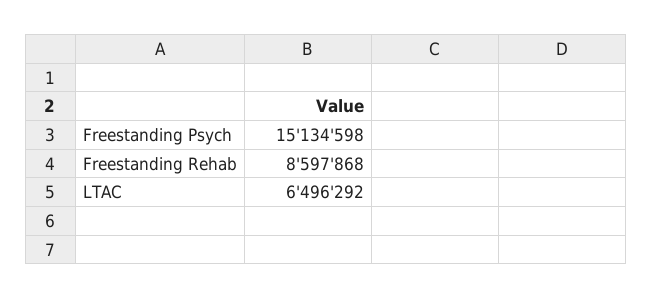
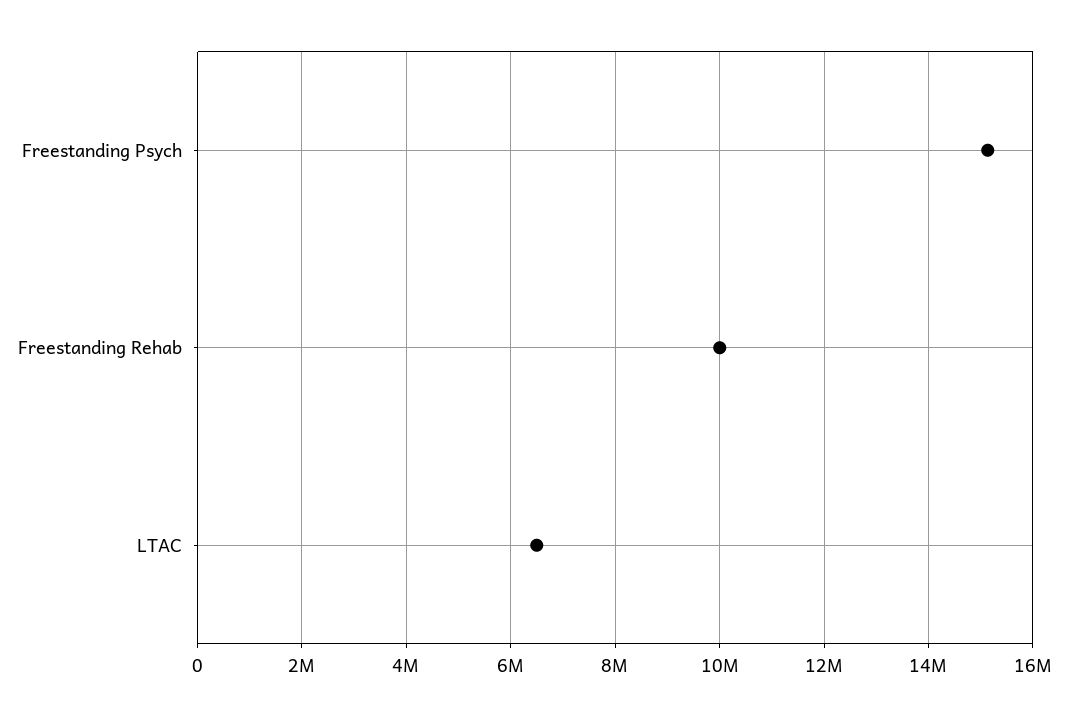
Freestanding Rehab: 8597868 -> 10000000

